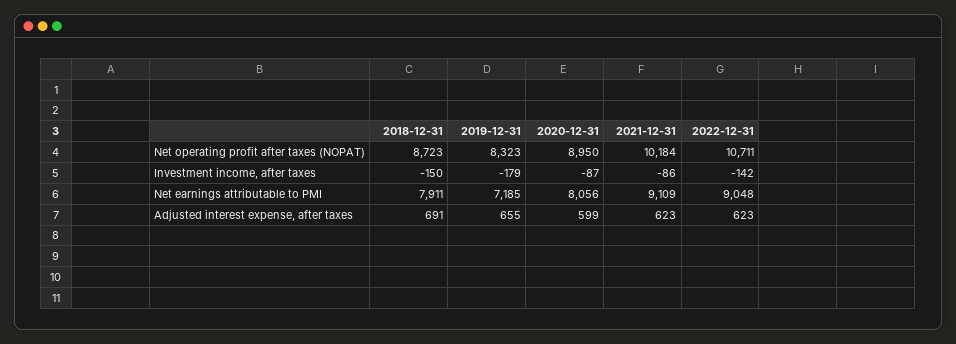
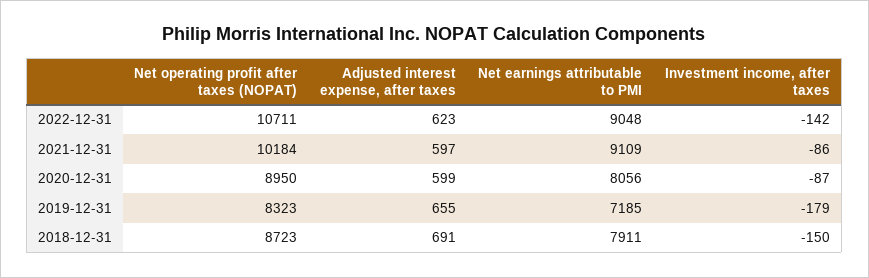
2021-12-31, Adjusted interest expense, after taxes: 623 -> 597

